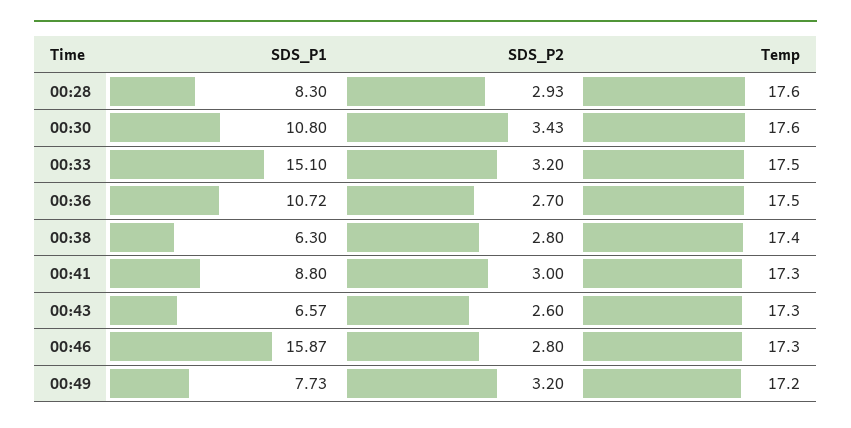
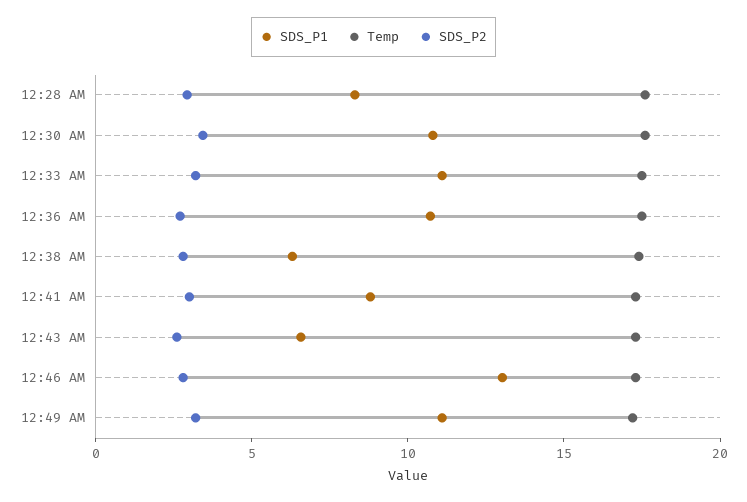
SDS_P1, 00:33: 15.1 -> 11
SDS_P1, 00:46: 15.87 -> 13
SDS_P1, 00:49: 7.73 -> 11

